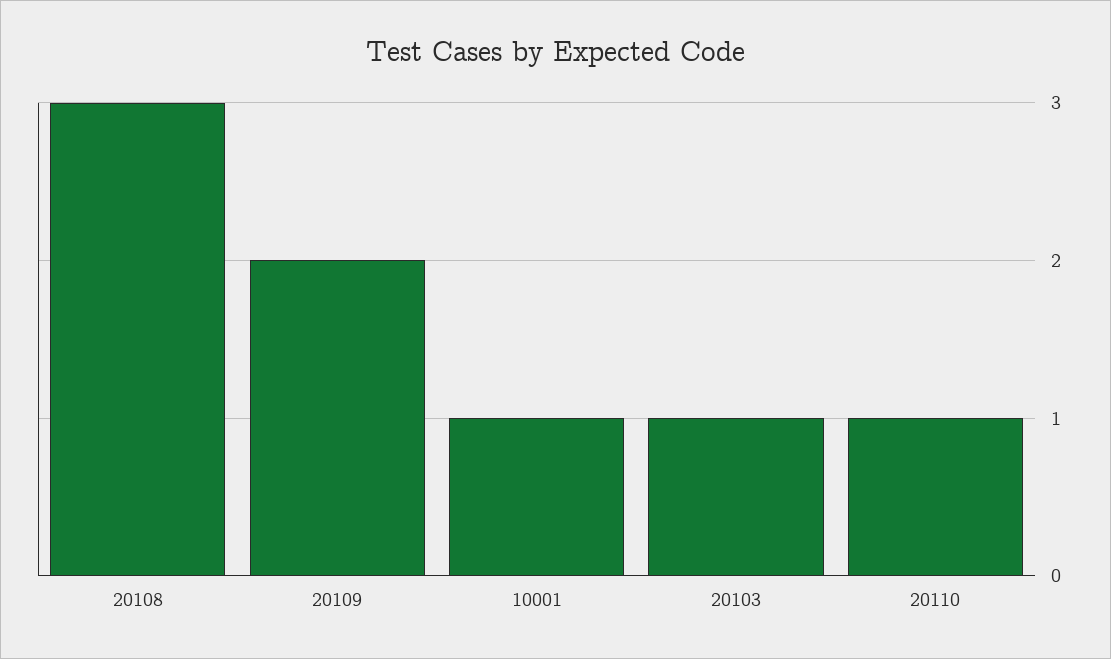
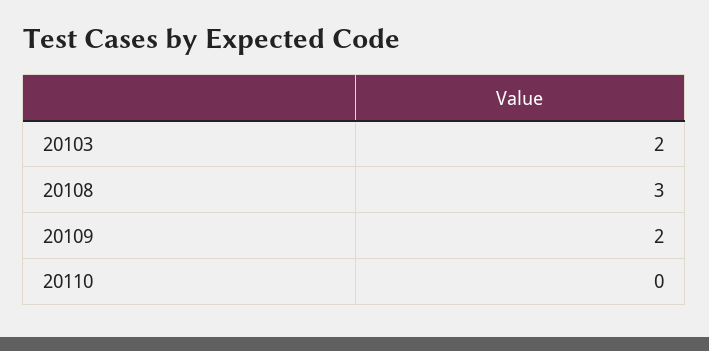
10001: 1 -> none
20103: 1 -> 2
20110: 1 -> 0

